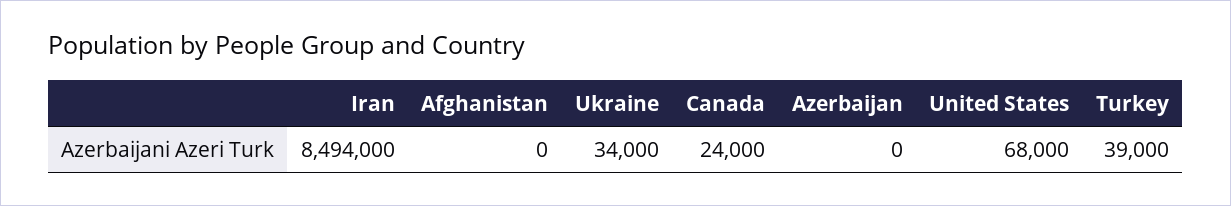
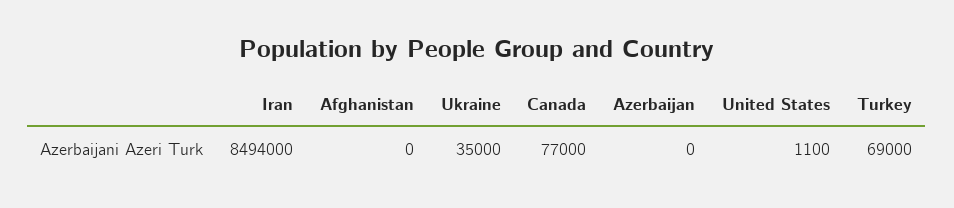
Ukraine: 34000 -> 35000
Canada: 24000 -> 77000
United States: 68000 -> 1100
Turkey: 39000 -> 69000

